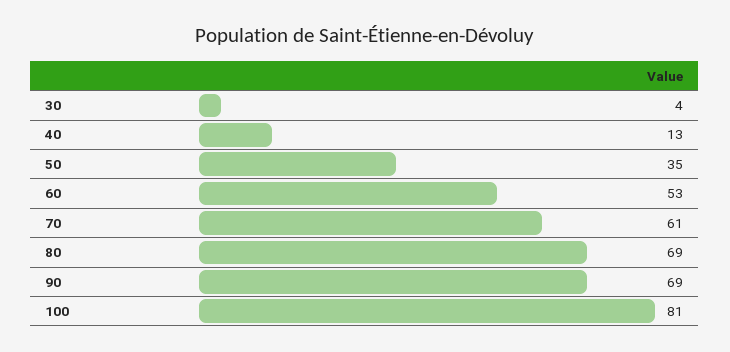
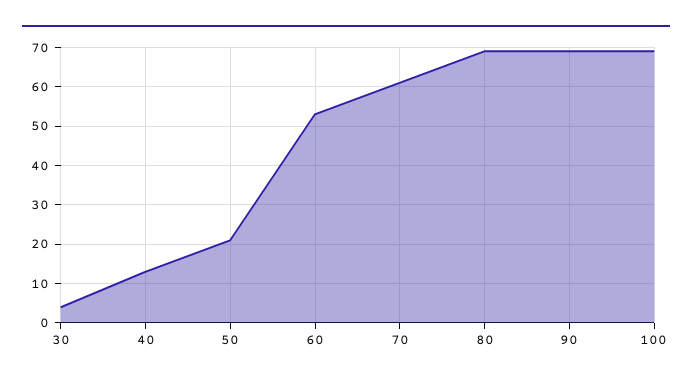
50: 35 -> 20
100: 81 -> 70

